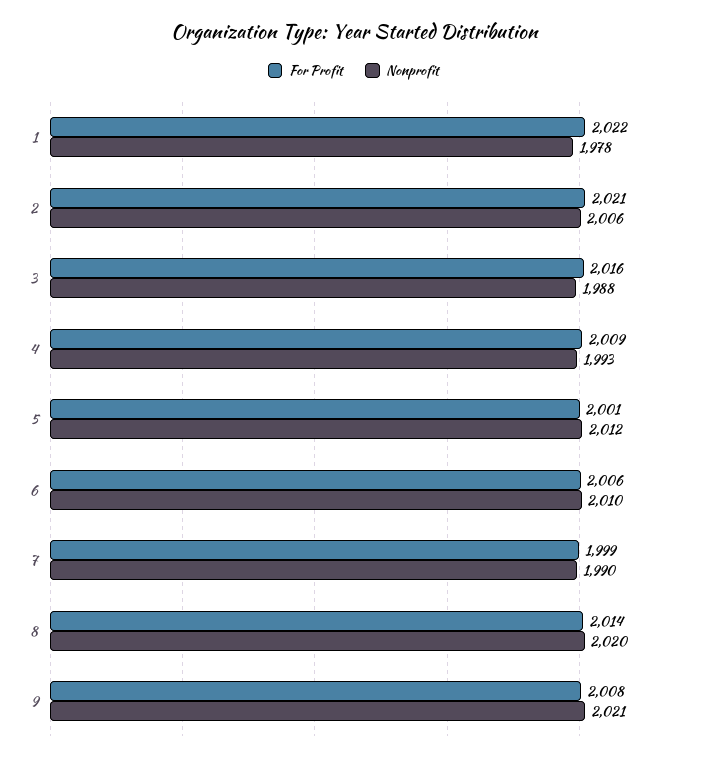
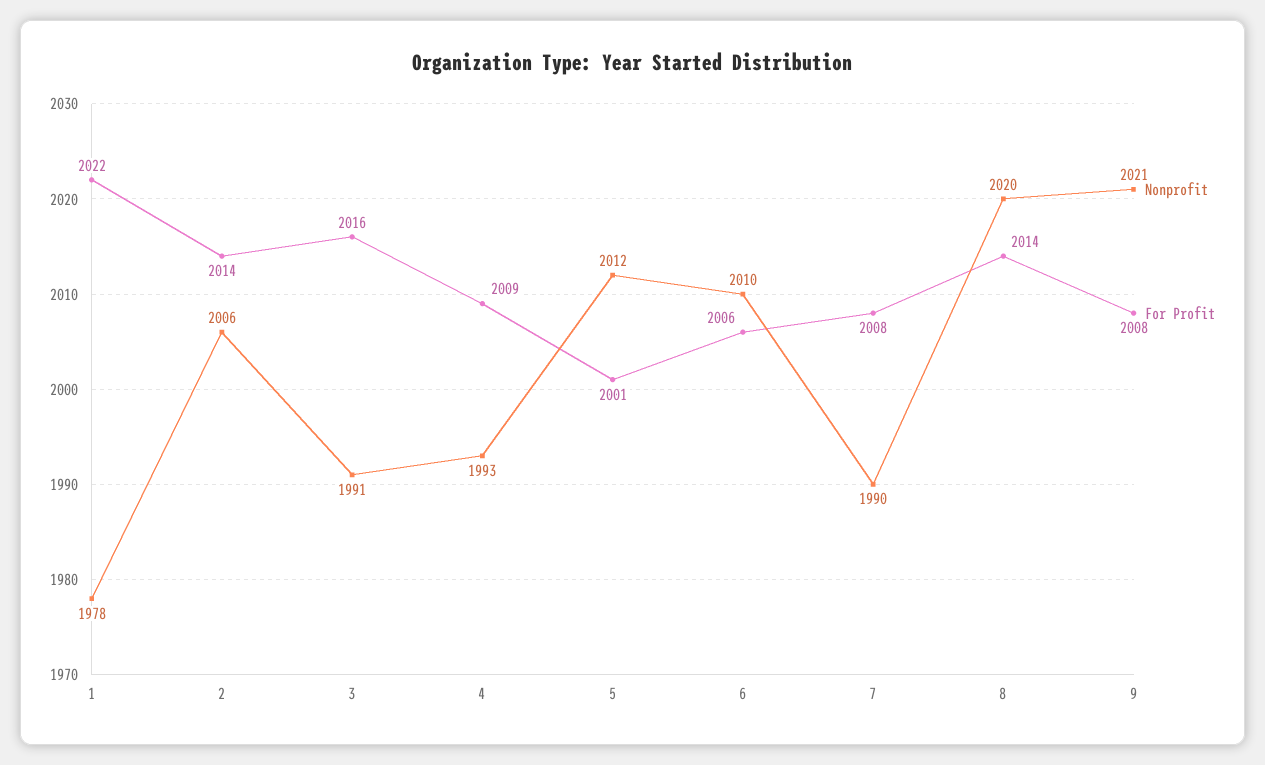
For Profit, 2: 2021 -> 2014
Nonprofit, 3: 1988 -> 1991
For Profit, 7: 1999 -> 2008

